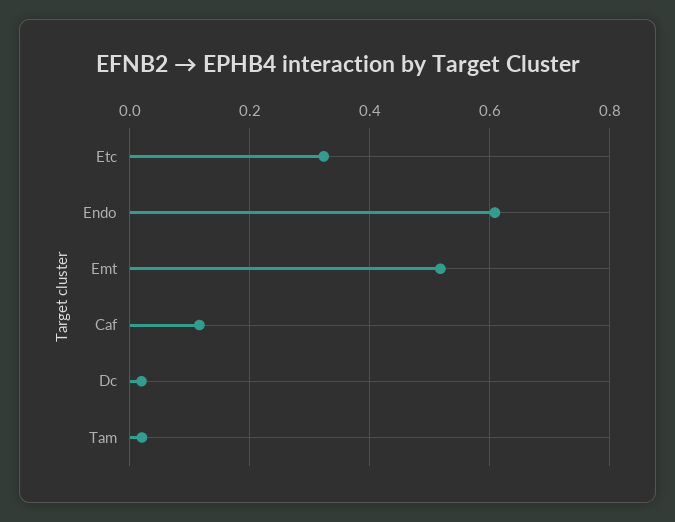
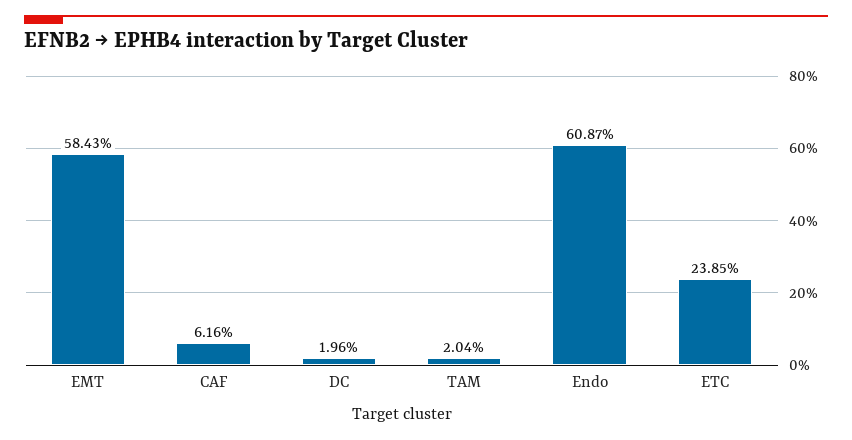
Etc: 0.32 -> 0.2385
Emt: 0.52 -> 0.5843
Caf: 0.12 -> 0.0616

